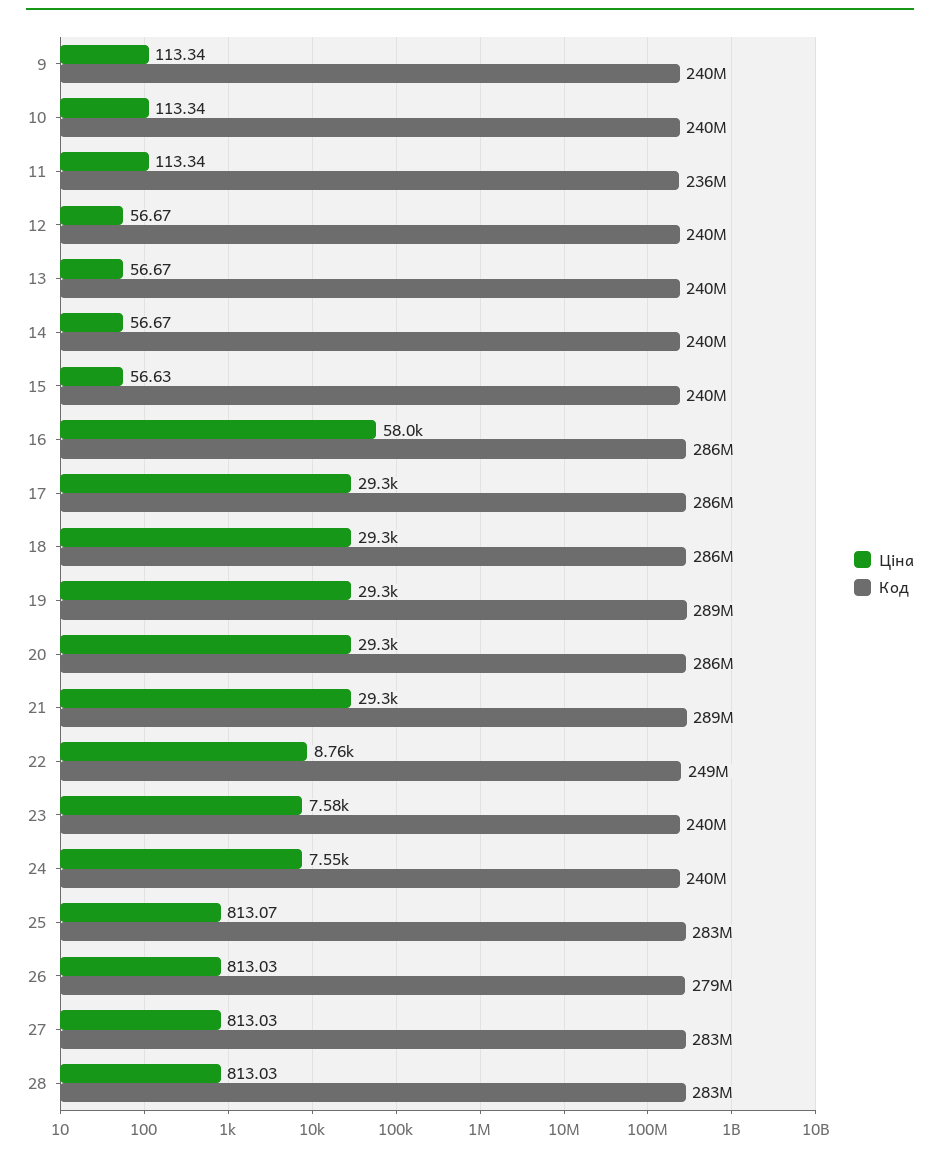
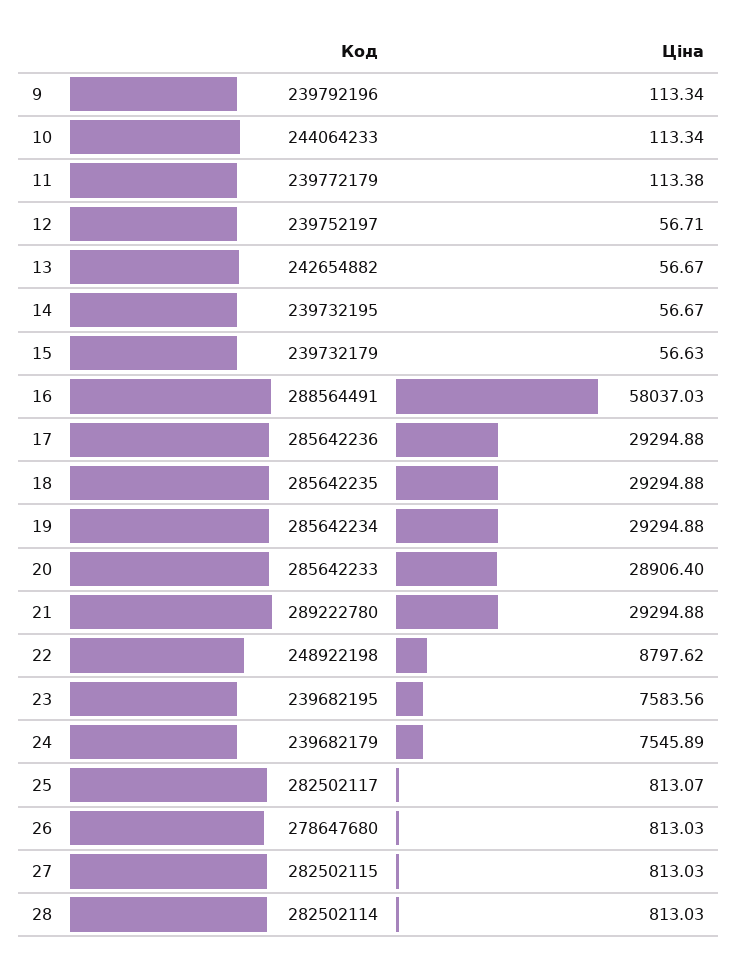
Код, 10: 240000000 -> 244064233
Ціна, 11: 113.34 -> 113.38
Код, 11: 236000000 -> 239772179
Ціна, 12: 56.67 -> 56.71
Код, 13: 240000000 -> 242654882
Код, 16: 286000000 -> 288564491
Код, 19: 289000000 -> 285642234
Ціна, 20: 29300 -> 28906.4
Ціна, 22: 8760 -> 8797.62

